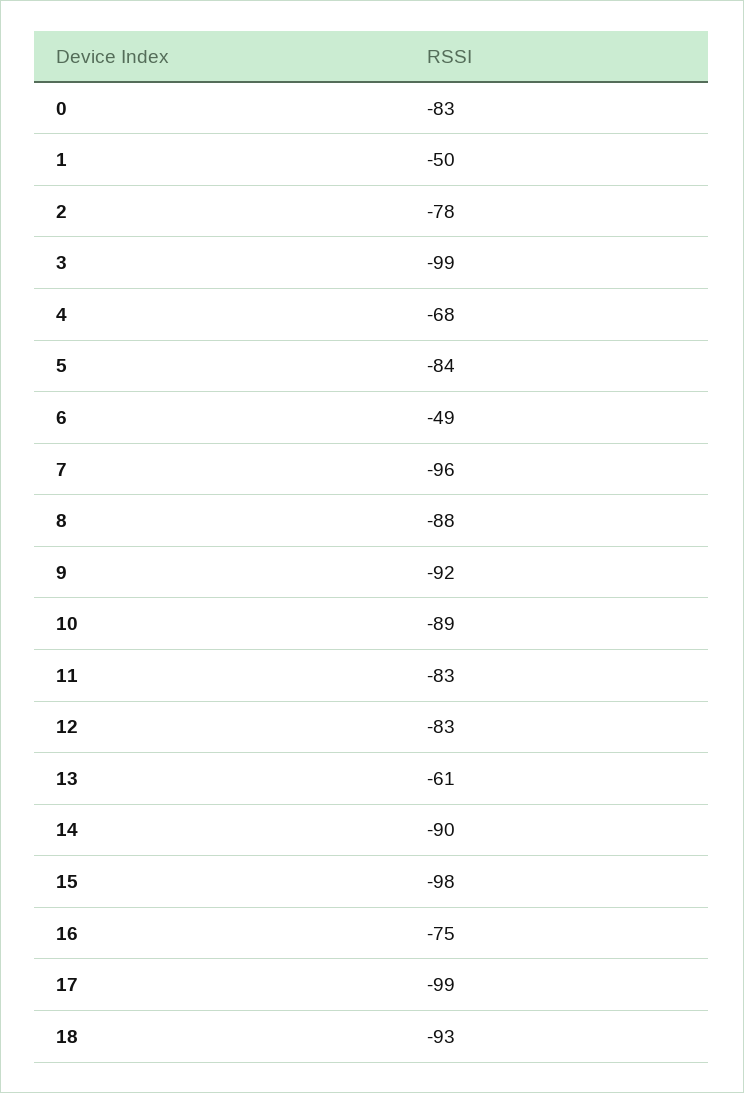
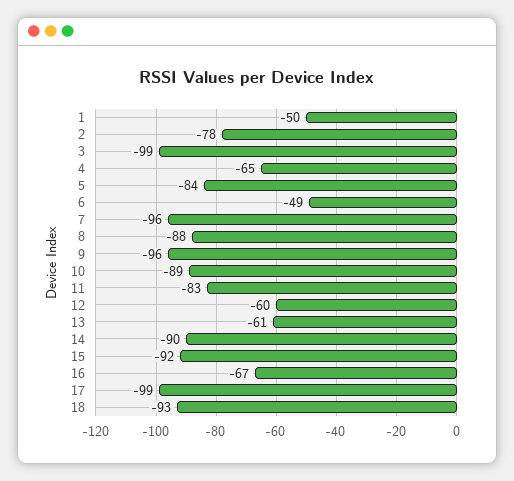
0: -83 -> none
4: -68 -> -65
9: -92 -> -96
12: -83 -> -60
15: -98 -> -92
16: -75 -> -67

